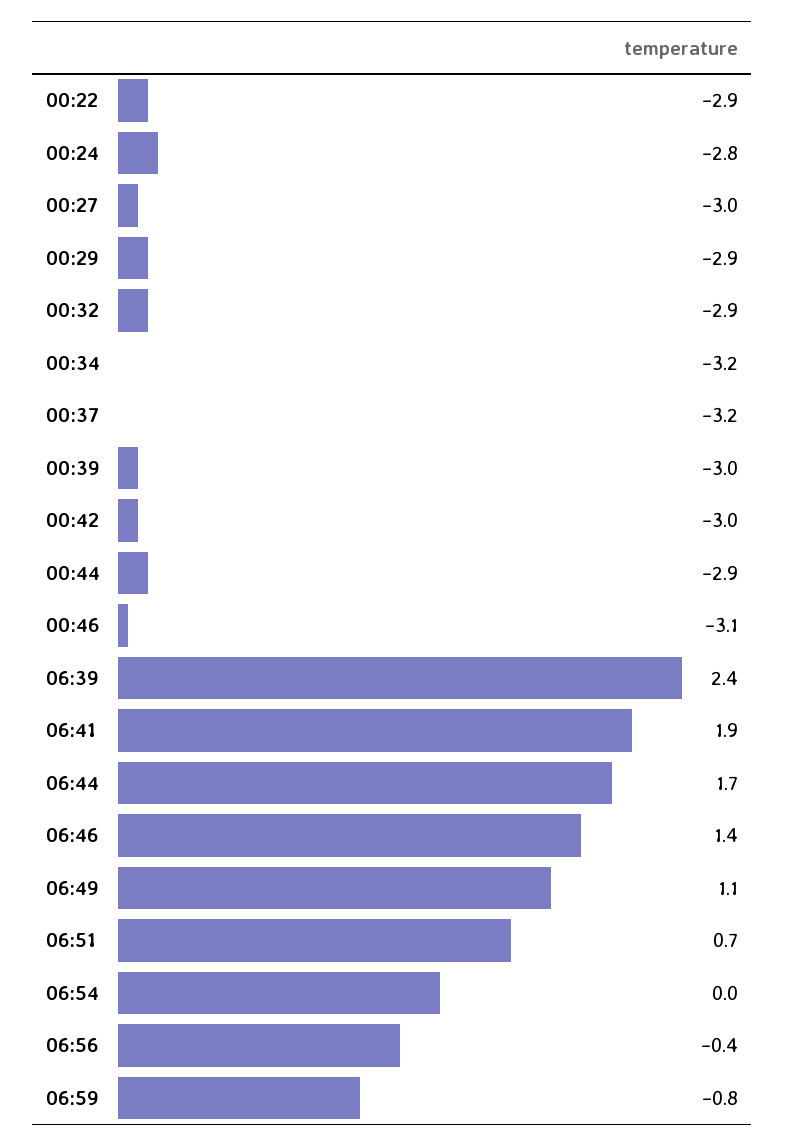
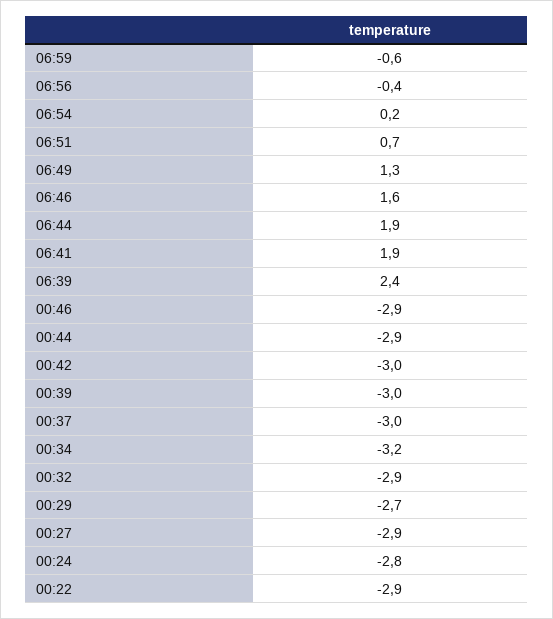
00:27: -3 -> -2.9
00:29: -2.9 -> -2.7
00:37: -3.2 -> -3
00:46: -3.1 -> -2.9
06:44: 1.7 -> 1.9
06:46: 1.4 -> 1.6
06:49: 1.1 -> 1.3
06:54: 0 -> 0.2
06:59: -0.8 -> -0.6

